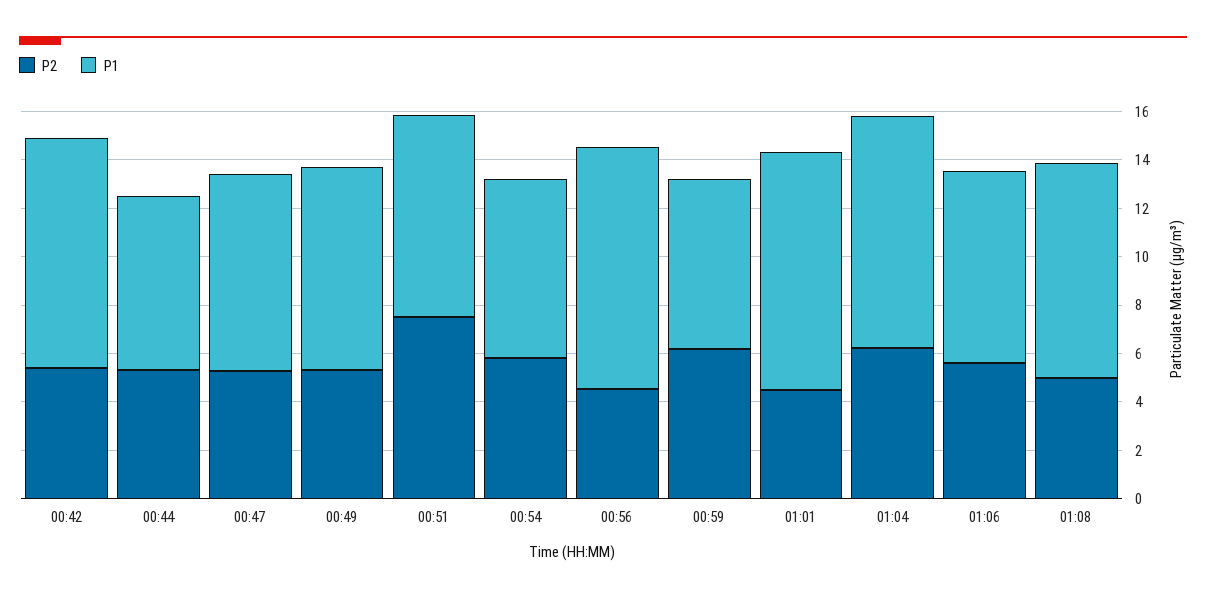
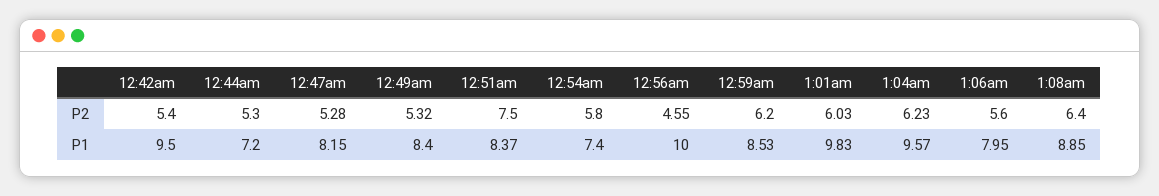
P1, 00:59: 7 -> 8.53
P2, 01:01: 4.5 -> 6.03
P2, 01:08: 5 -> 6.4

